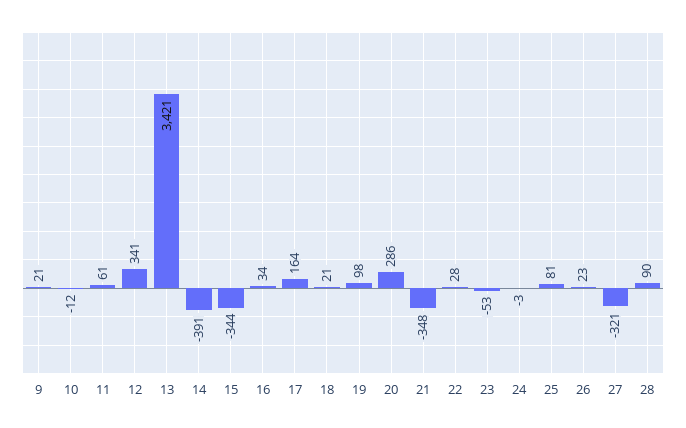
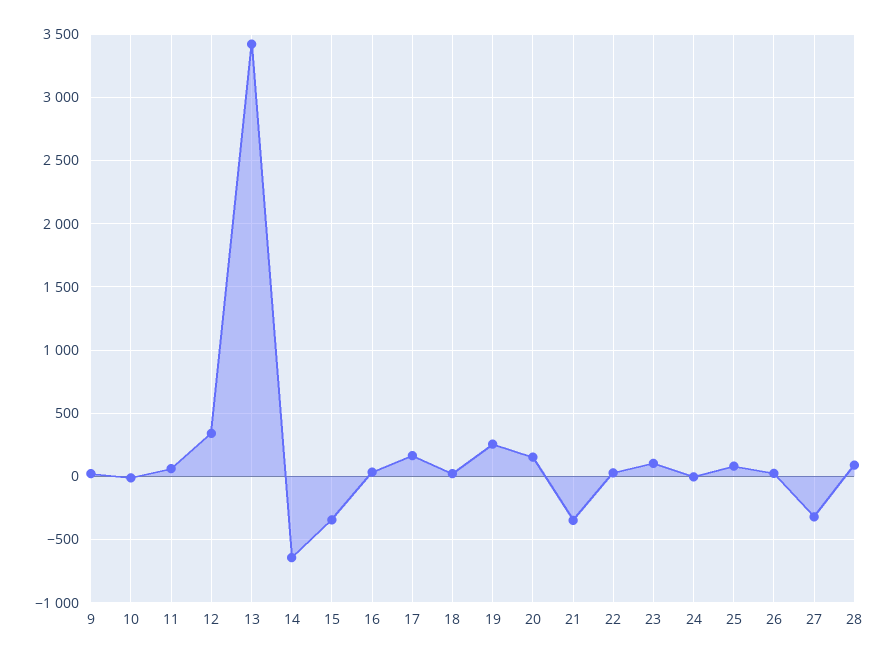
14: -391 -> -650
19: 98 -> 250
20: 286 -> 150
23: -53 -> 100

